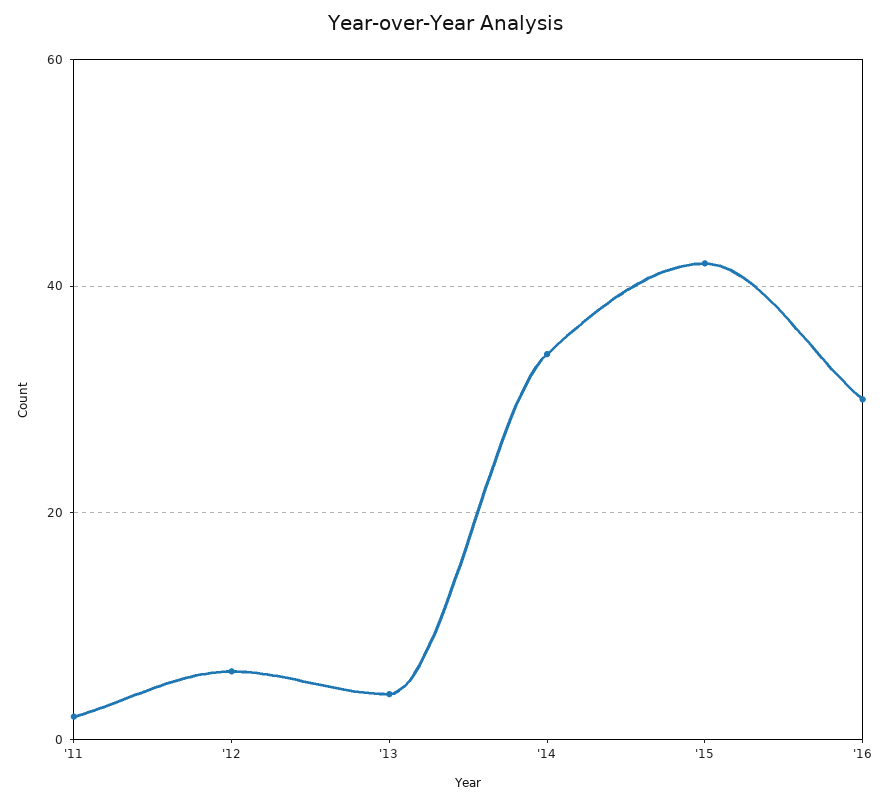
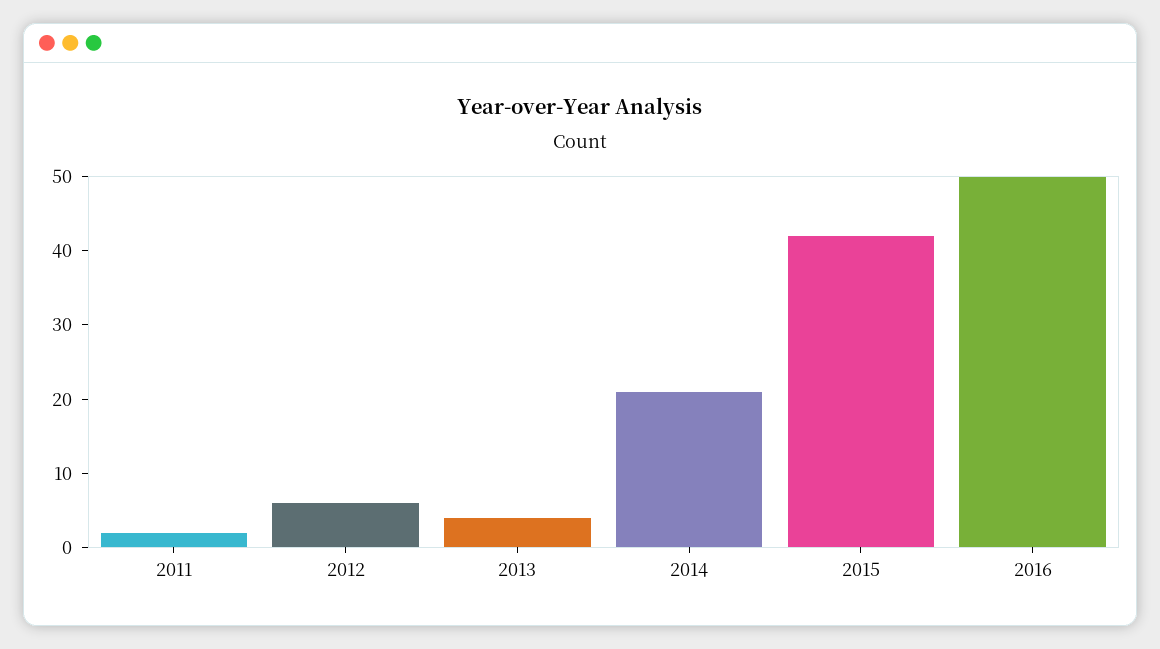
'14: 35 -> 20
'16: 30 -> 50

